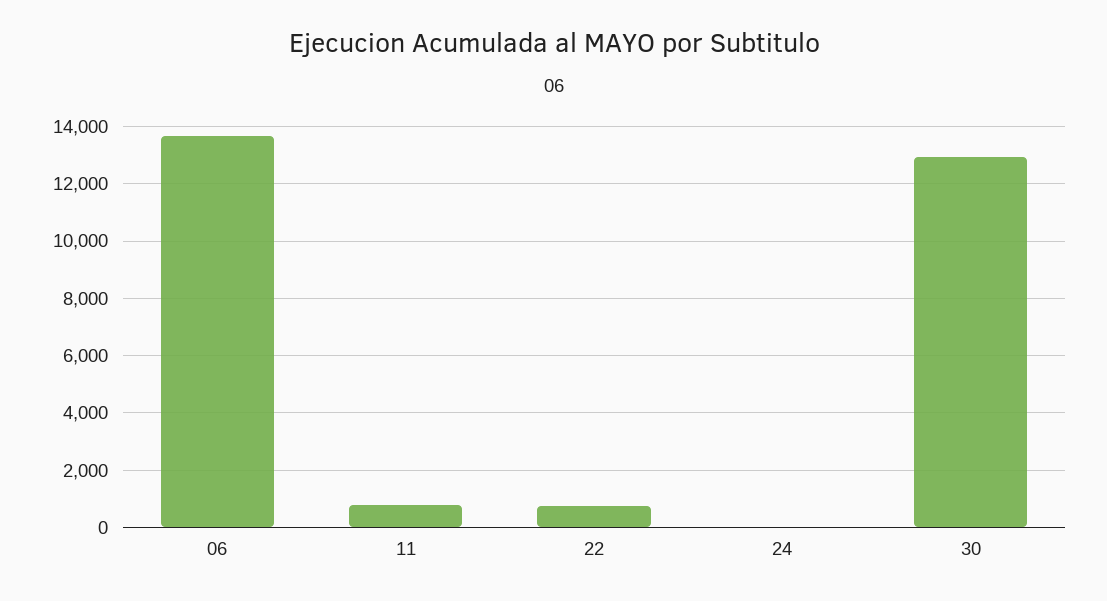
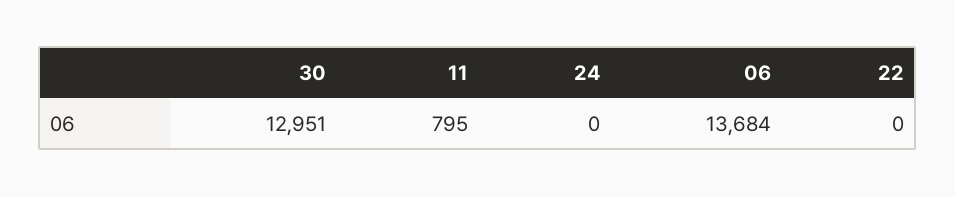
22: 750 -> 0

